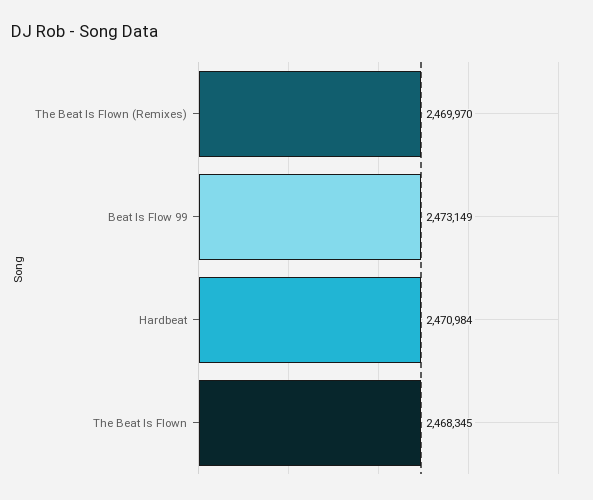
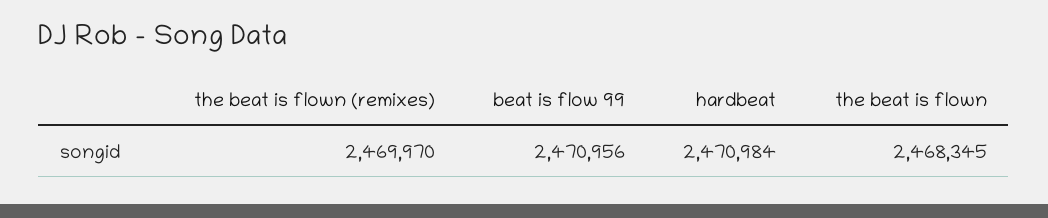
Beat Is Flow 99: 2473149 -> 2470956

